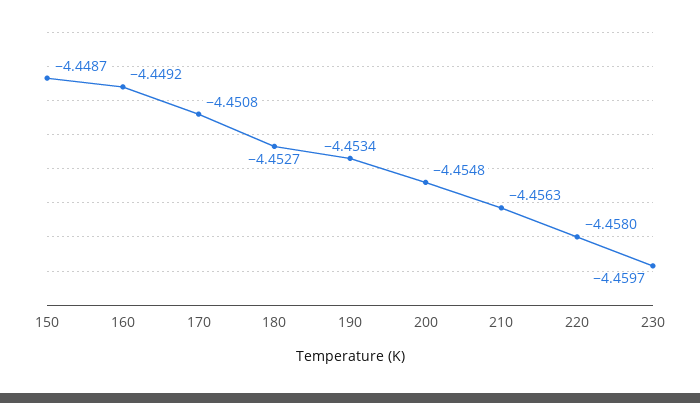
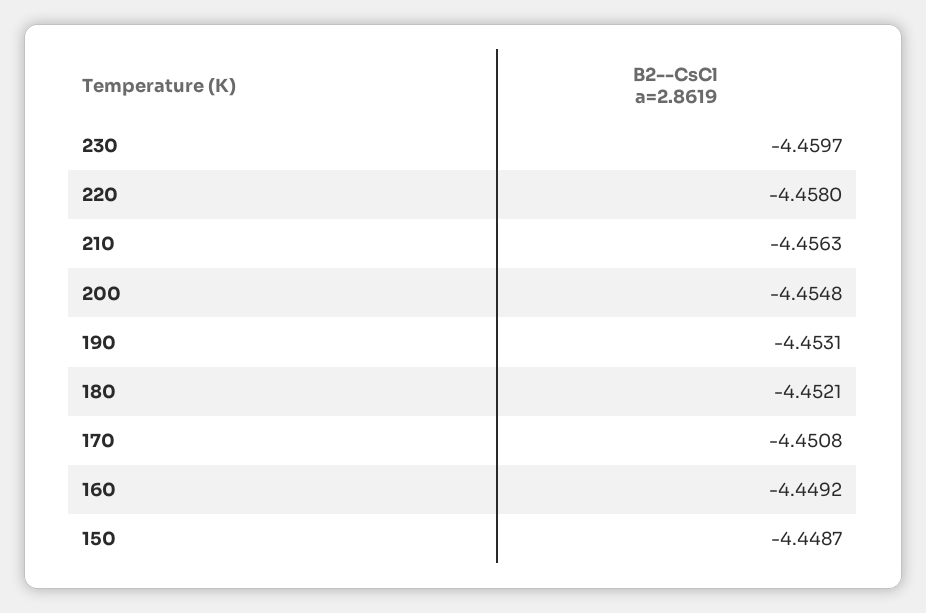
180: -4.4527 -> -4.4521
190: -4.4534 -> -4.4531

